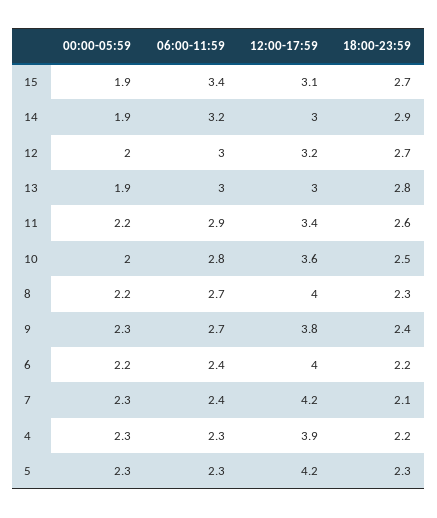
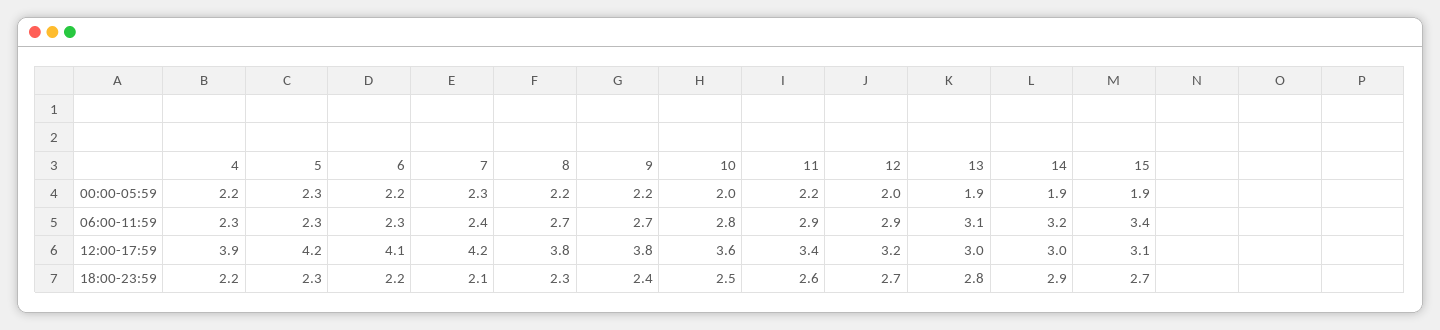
06:00-11:59, 12: 3 -> 2.9
06:00-11:59, 13: 3 -> 3.1
12:00-17:59, 8: 4 -> 3.8
00:00-05:59, 9: 2.3 -> 2.2
06:00-11:59, 6: 2.4 -> 2.3
12:00-17:59, 6: 4 -> 4.1
00:00-05:59, 4: 2.3 -> 2.2

